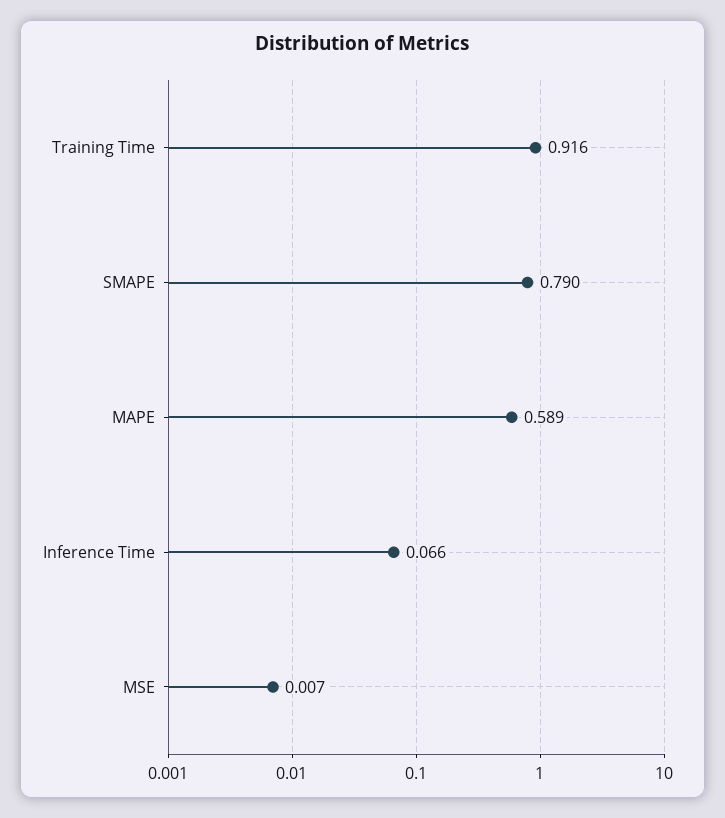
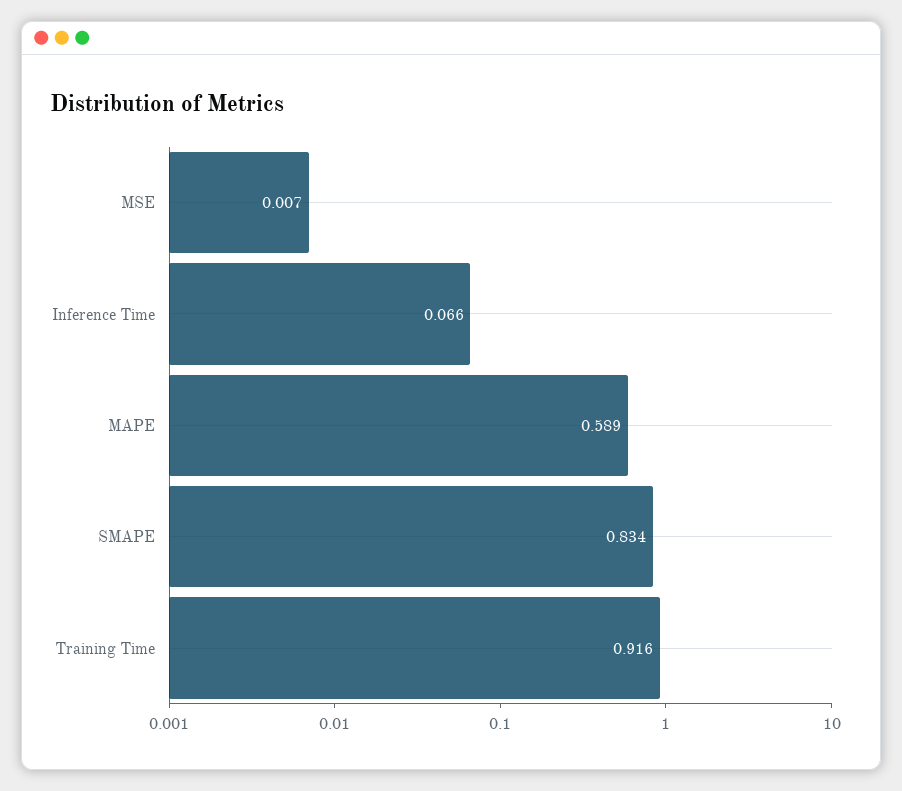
SMAPE: 0.79 -> 0.834

